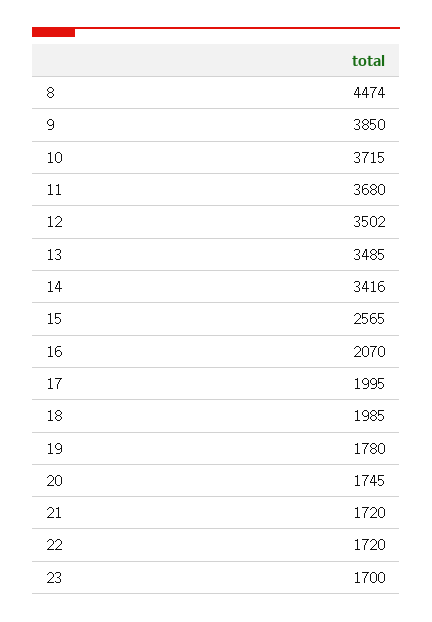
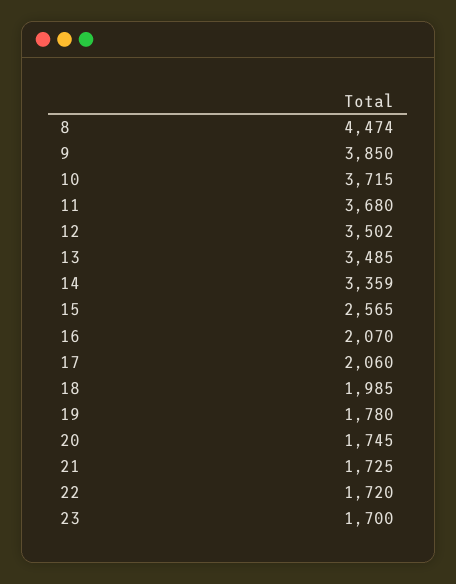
14: 3416 -> 3359
17: 1995 -> 2060
21: 1720 -> 1725

